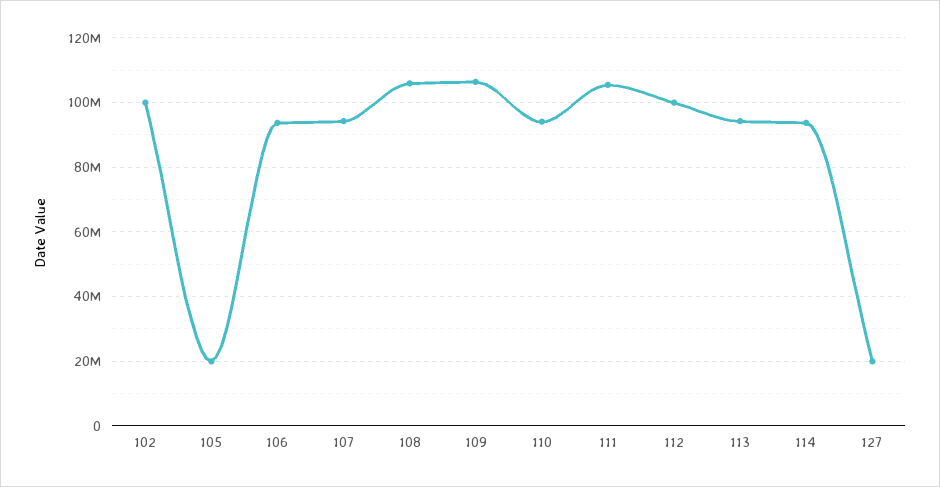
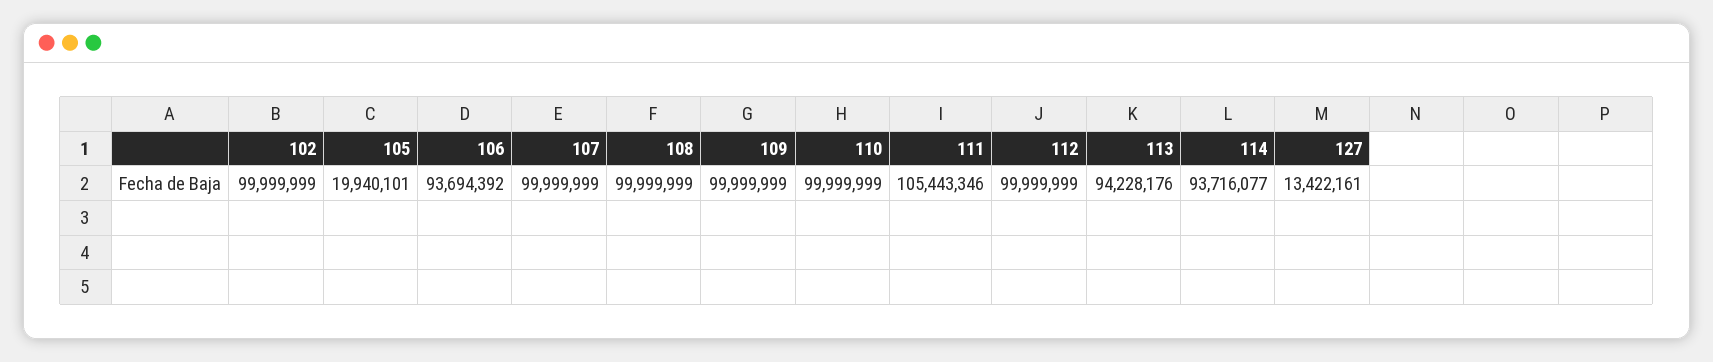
107: 94000000 -> 99999999
108: 106000000 -> 99999999
109: 106000000 -> 99999999
110: 94000000 -> 99999999
127: 20000000 -> 13422161

